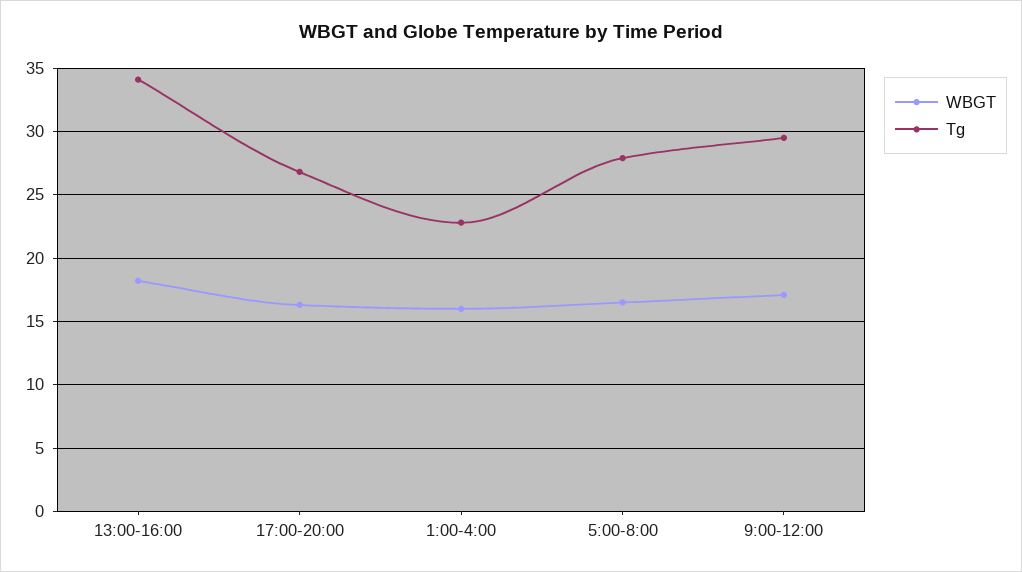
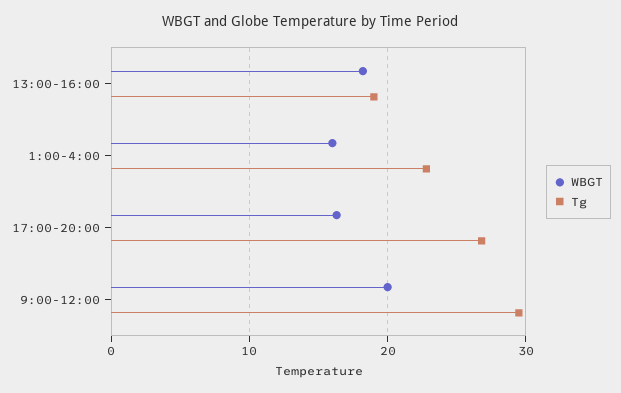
Tg, 13:00-16:00: 34 -> 19
WBGT, 5:00-8:00: 16.5 -> none
Tg, 5:00-8:00: 28 -> none
WBGT, 9:00-12:00: 17 -> 20

